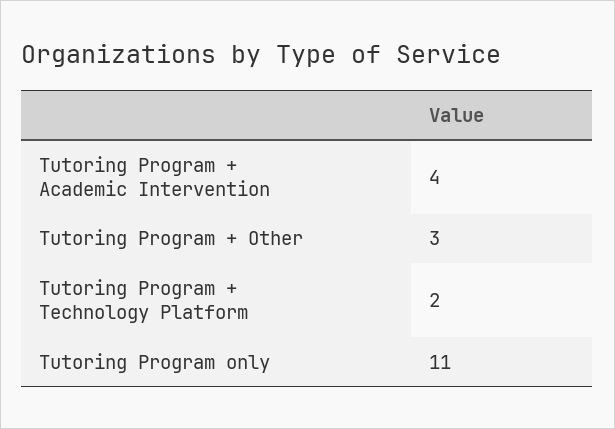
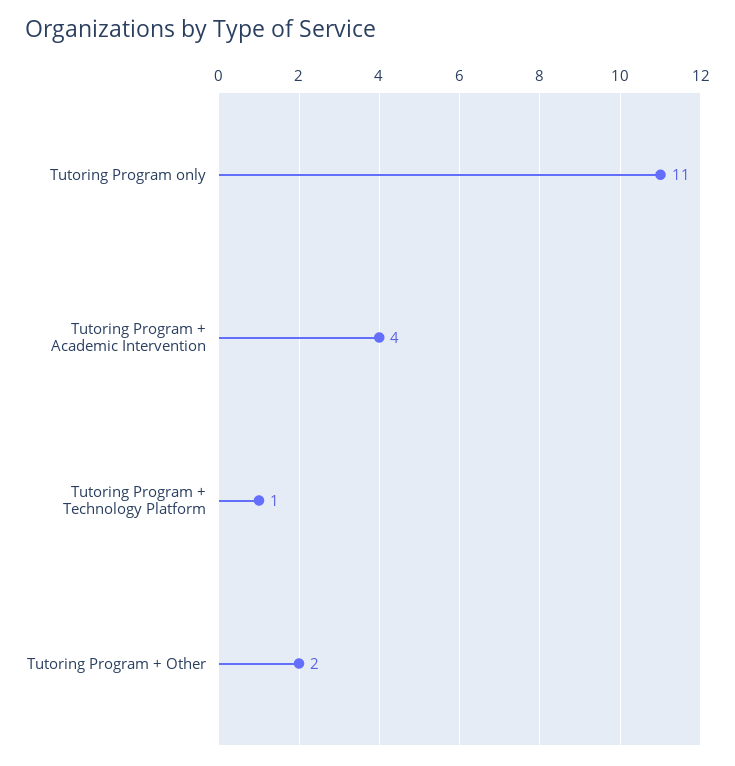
Tutoring Program + Other: 3 -> 2
Tutoring Program + Technology Platform: 2 -> 1

